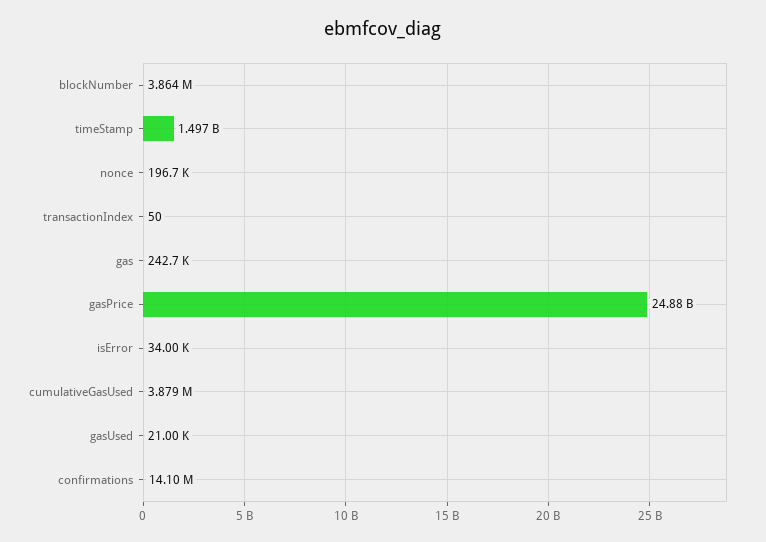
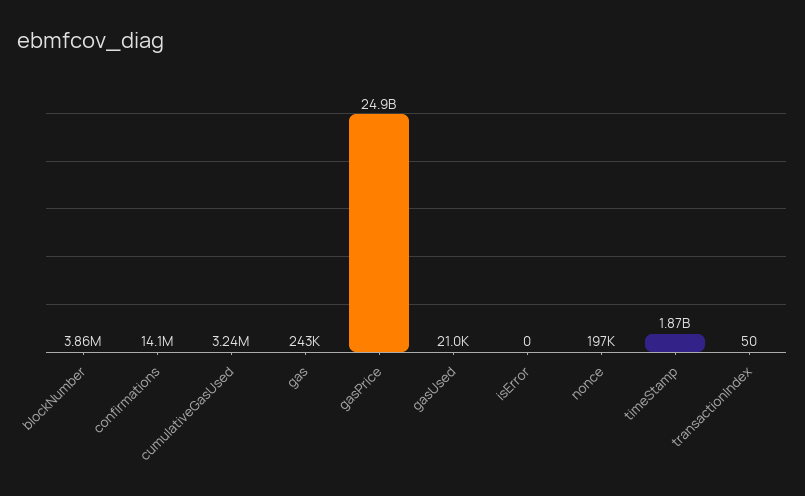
timeStamp: 1497000000 -> 1870000000
isError: 34000 -> 0
cumulativeGasUsed: 3879000 -> 3240000

